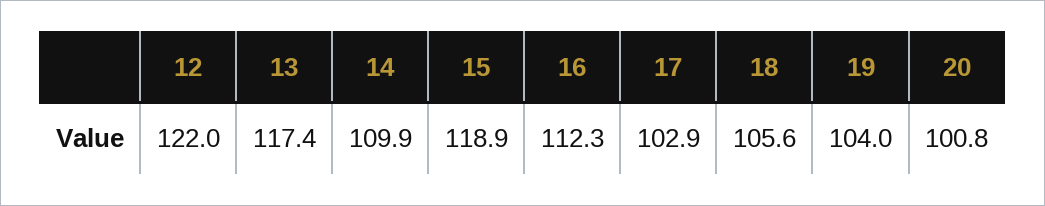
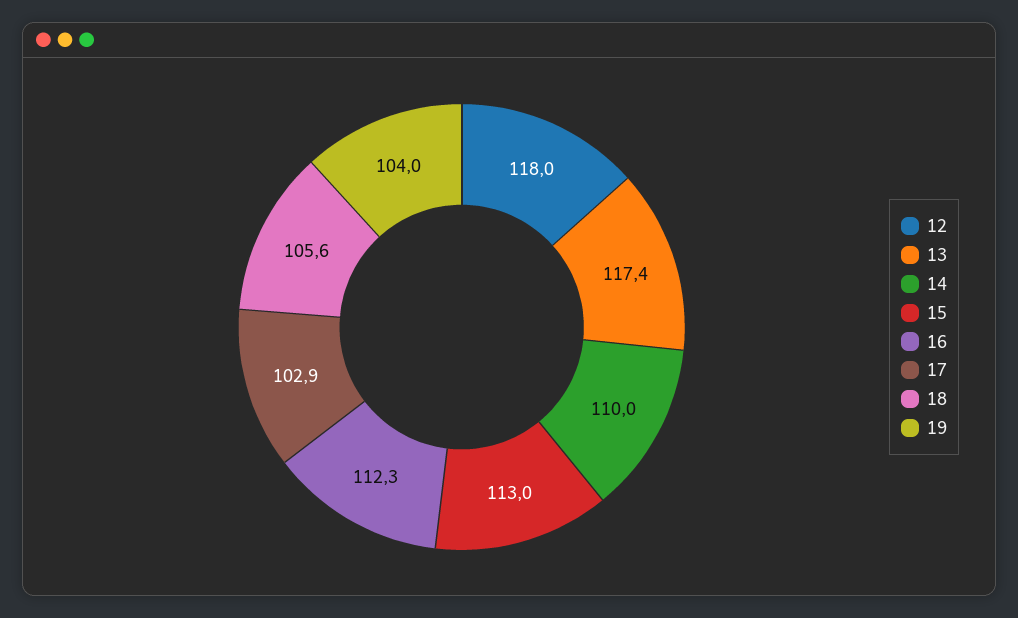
12: 122 -> 118
14: 109.9 -> 110
15: 118.9 -> 113
20: 100.8 -> none

